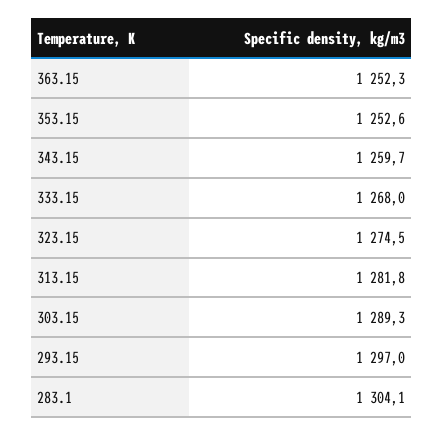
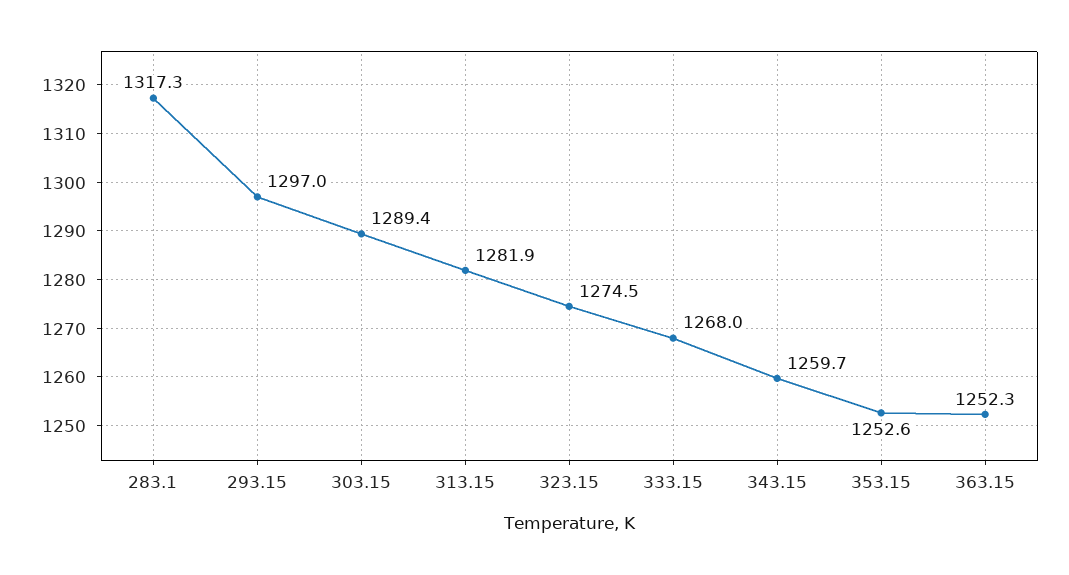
313.15: 1281.8 -> 1281.9
303.15: 1289.3 -> 1289.4
283.1: 1304.1 -> 1317.3

